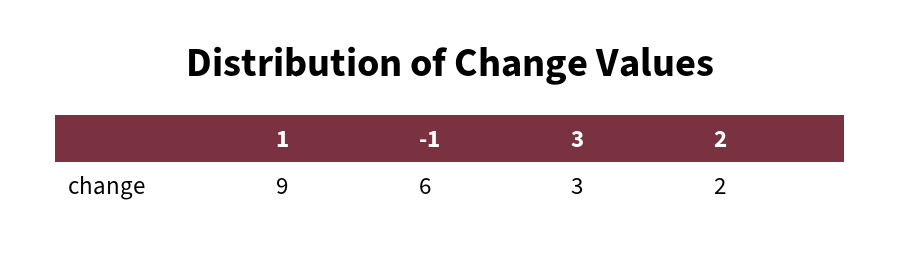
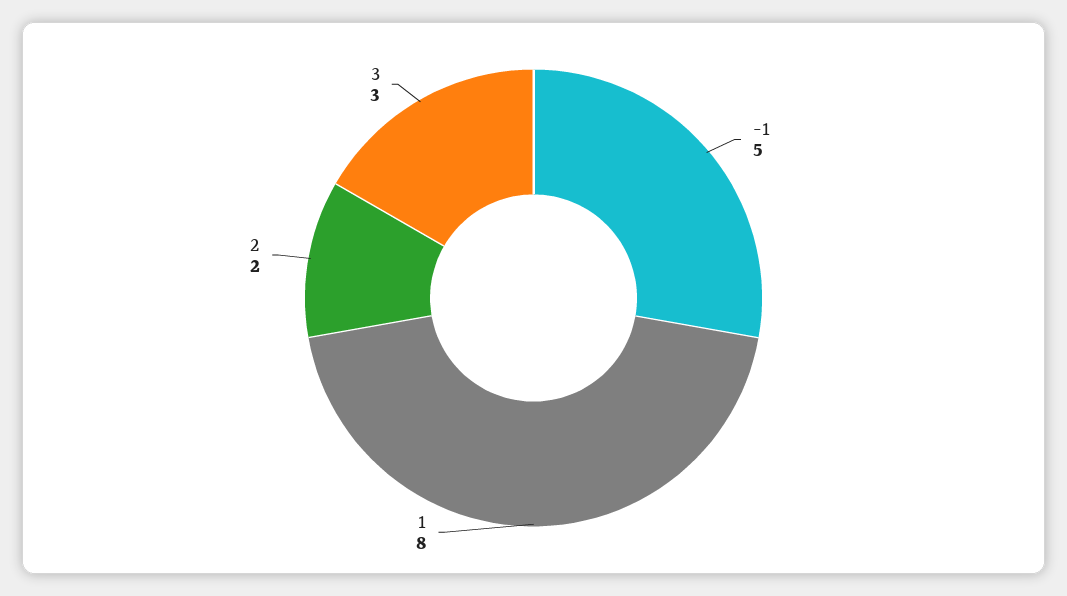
1: 9 -> 8
-1: 6 -> 5

